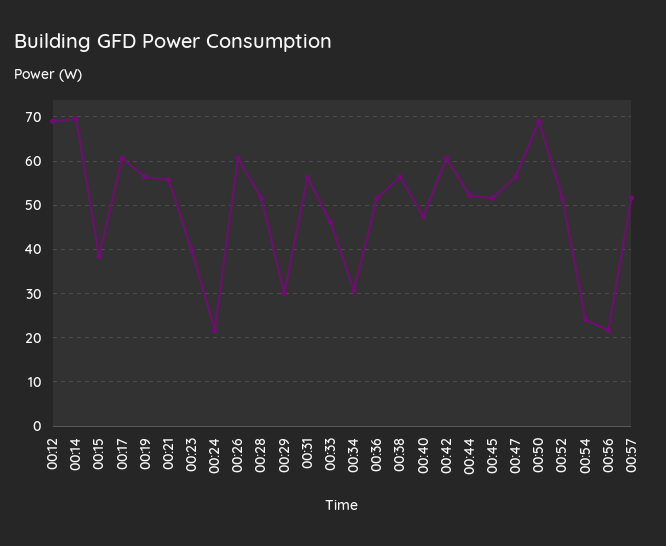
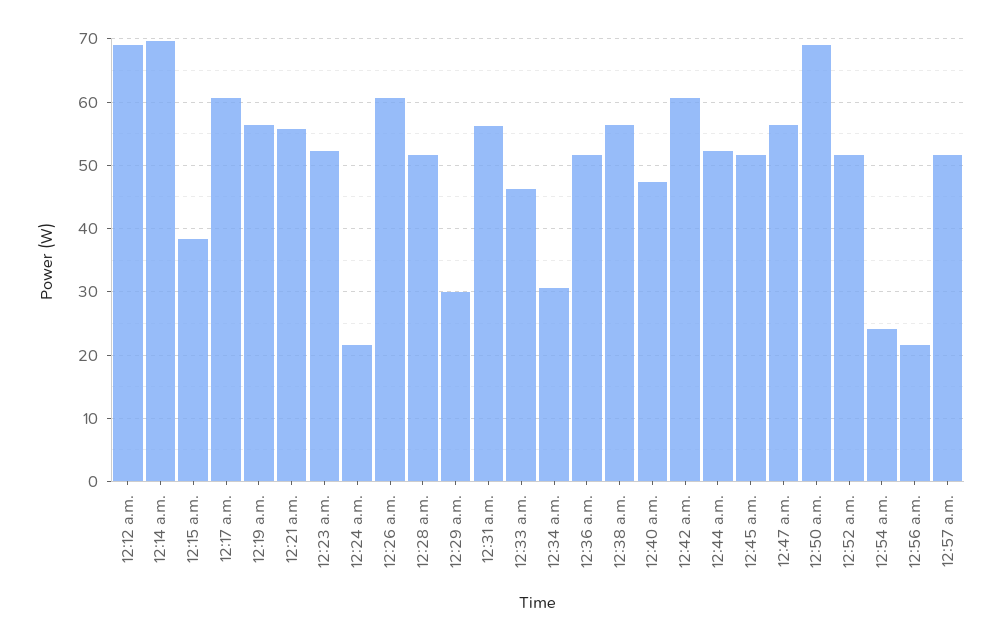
00:23: 40 -> 52

